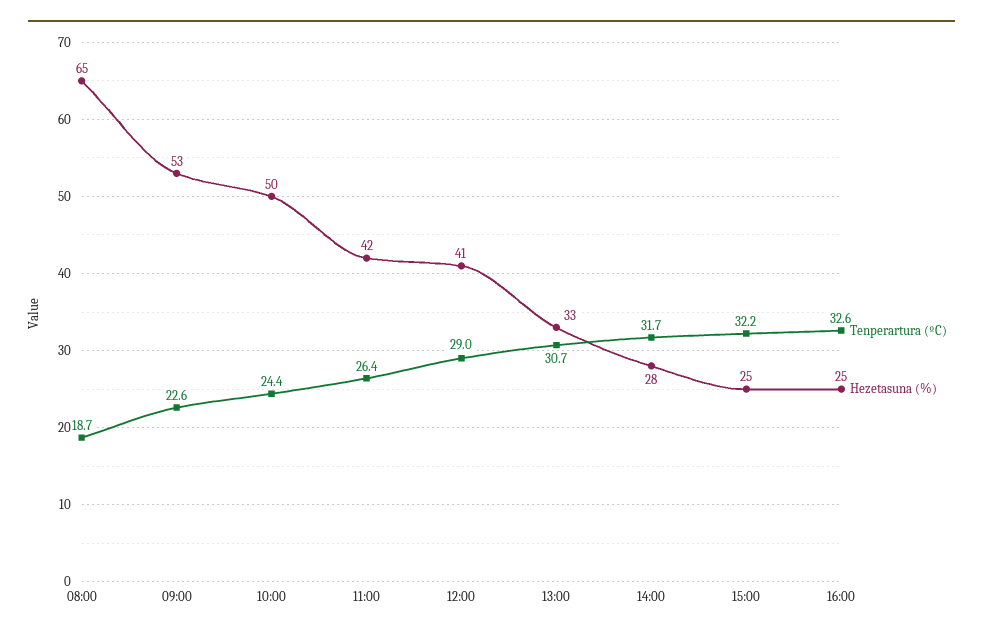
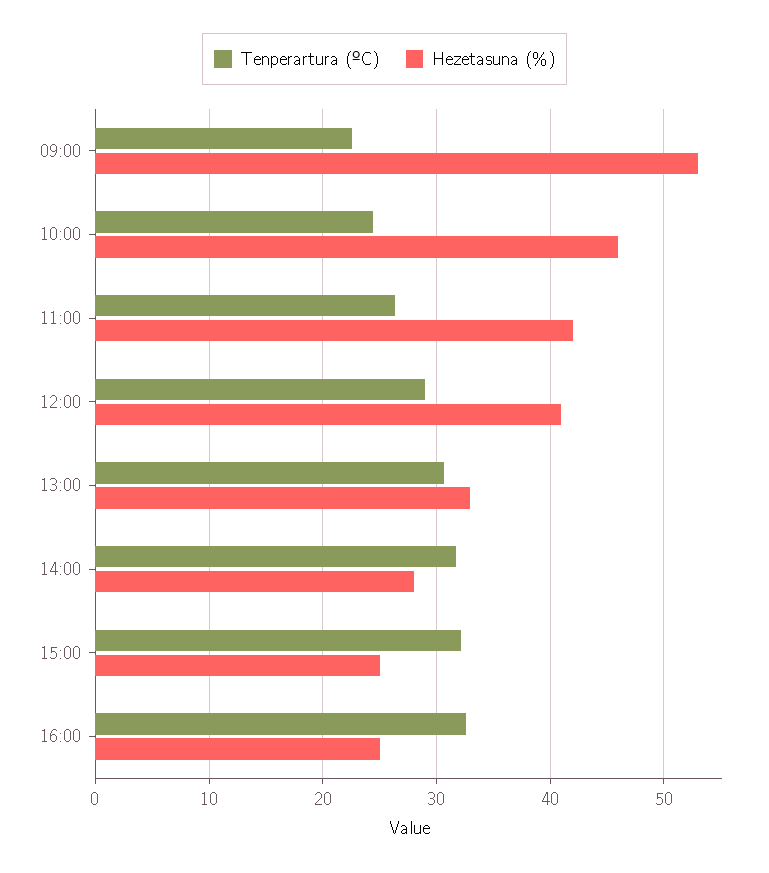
Tenperartura (ºC), 08:00: 18.7 -> none
Hezetasuna (%), 08:00: 65 -> none
Hezetasuna (%), 10:00: 50 -> 46

